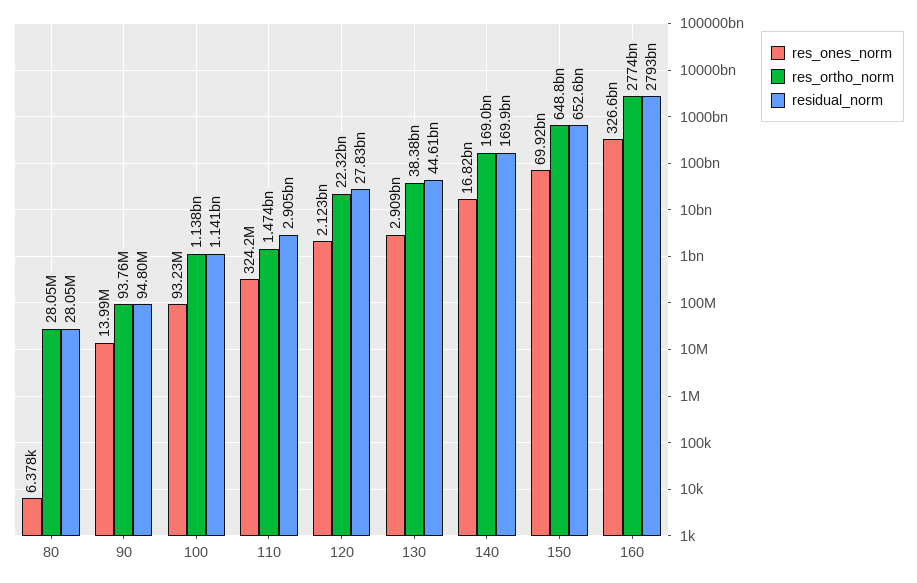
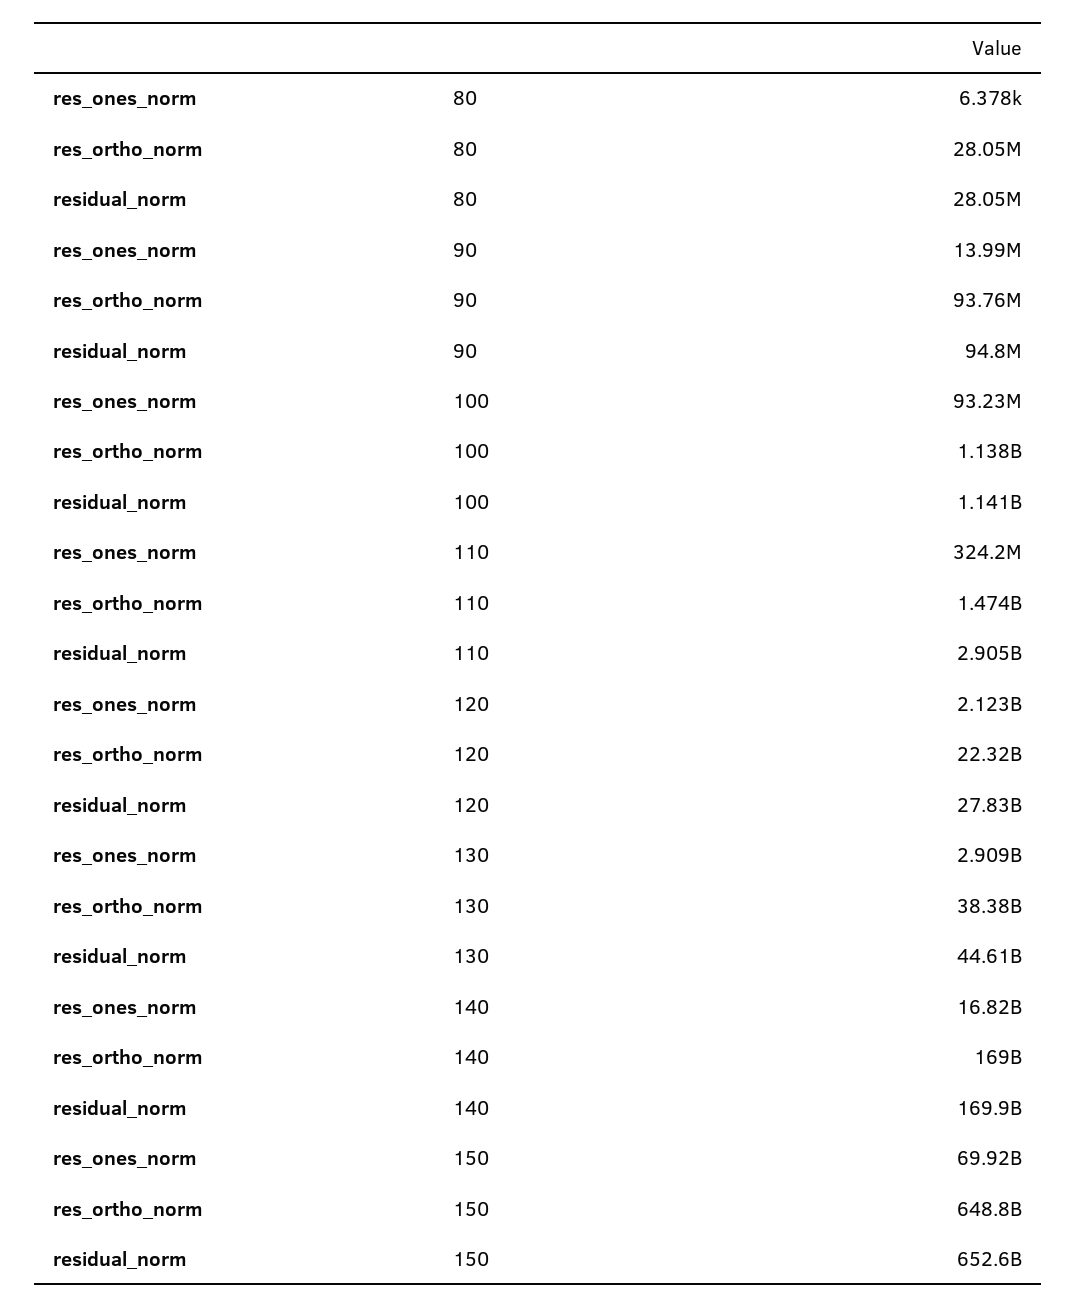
res_ones_norm, 160: 326600000000 -> none
res_ortho_norm, 160: 2774000000000 -> none
residual_norm, 160: 2793000000000 -> none

